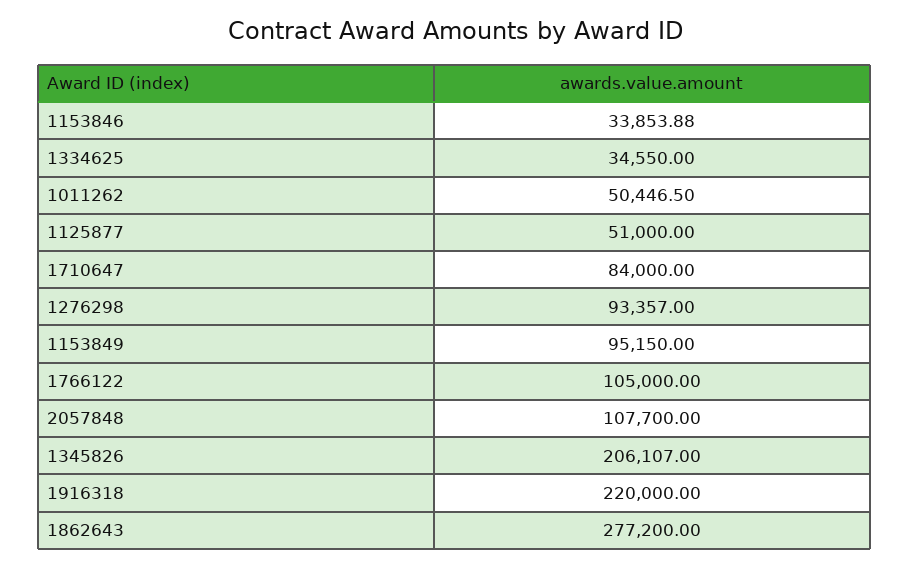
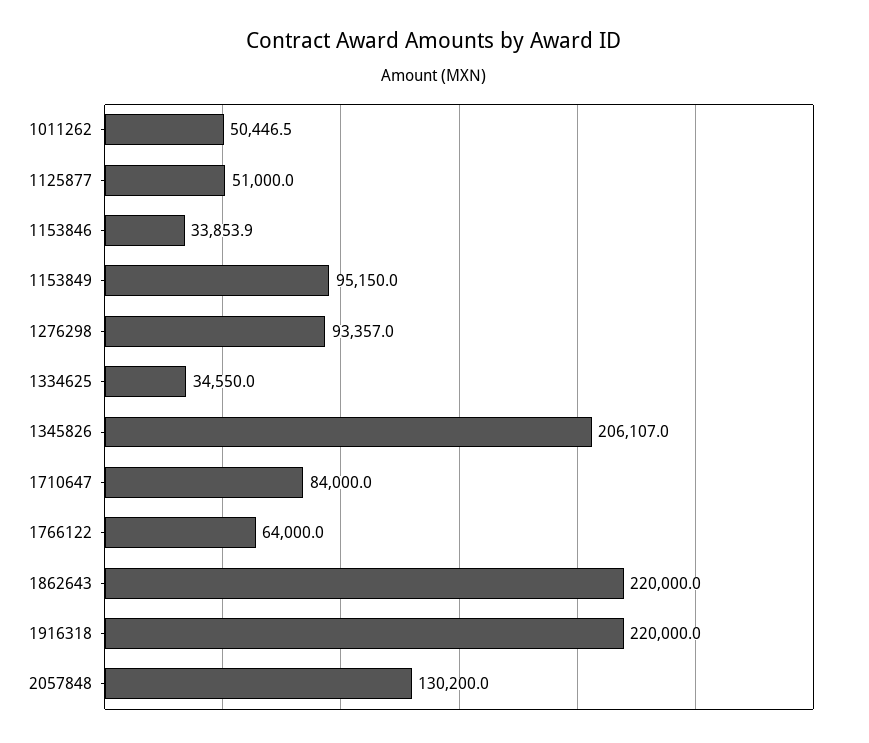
1766122: 105000 -> 64000
2057848: 107700 -> 130200
1862643: 277200 -> 220000

